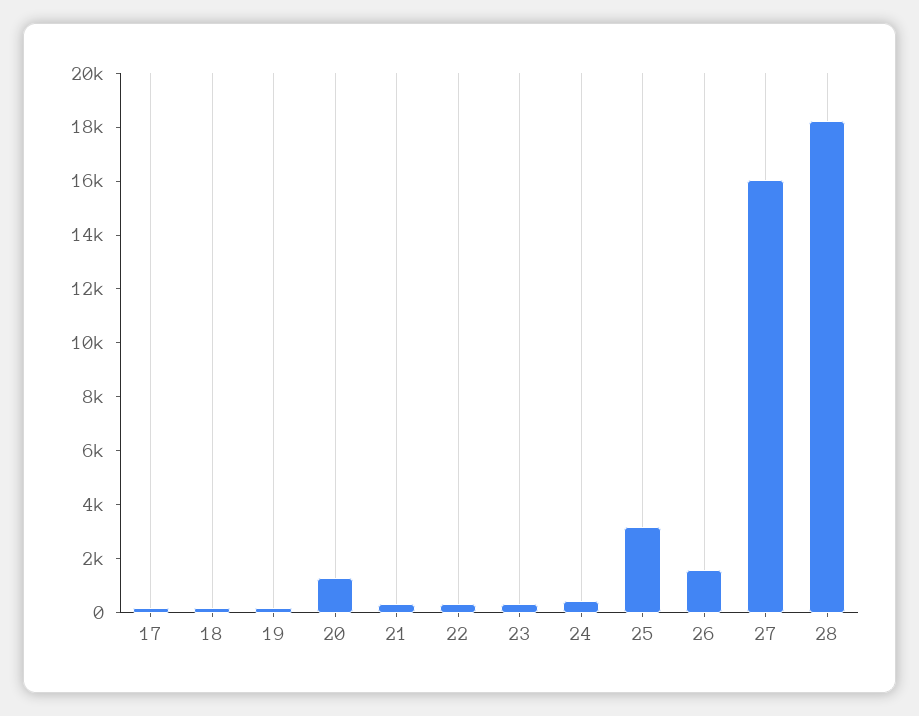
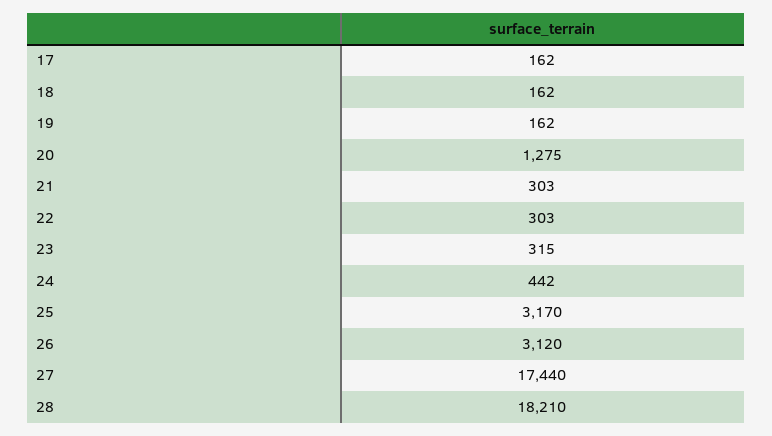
26: 1500 -> 3120
27: 16000 -> 17440

